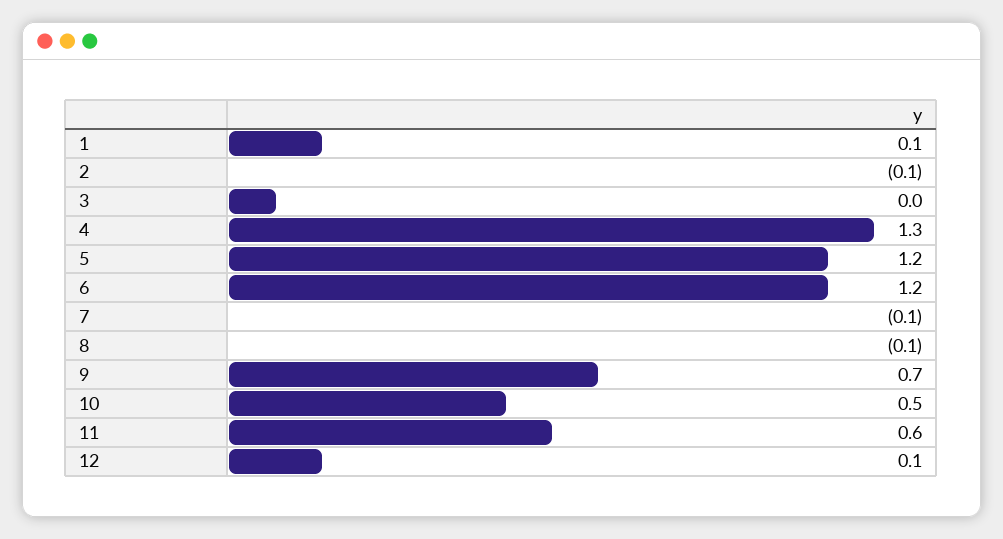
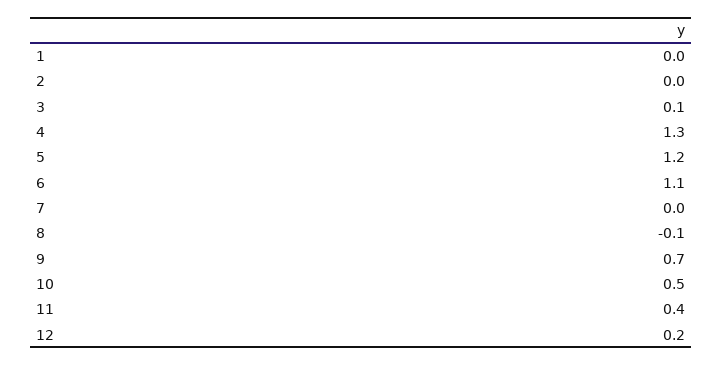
1: 0.1 -> 0
2: -0.1 -> 0
3: 0 -> 0.1
6: 1.2 -> 1.1
7: -0.1 -> 0
11: 0.6 -> 0.4
12: 0.1 -> 0.2

